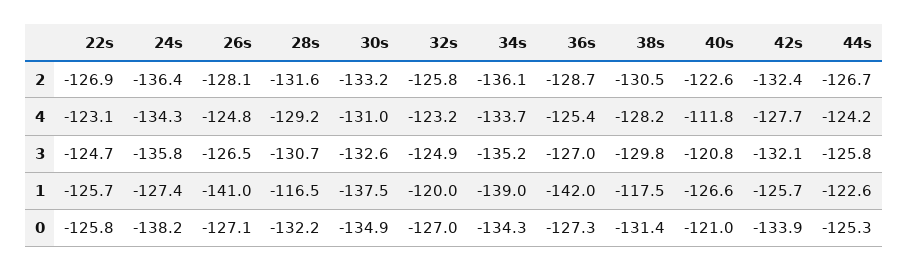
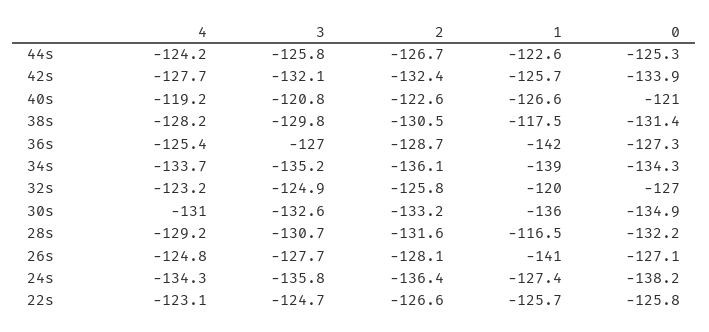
22s, 2: -126.9 -> -126.6
40s, 4: -111.8 -> -119.2
26s, 3: -126.5 -> -127.7
30s, 1: -137.5 -> -136

